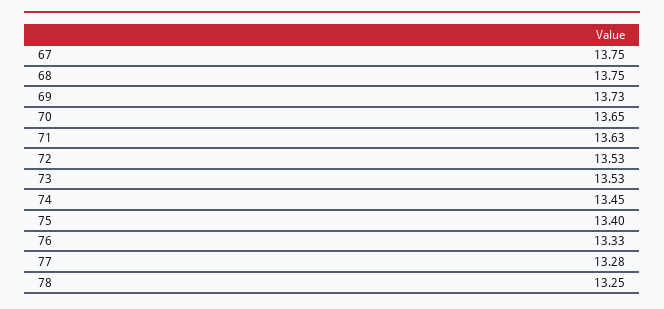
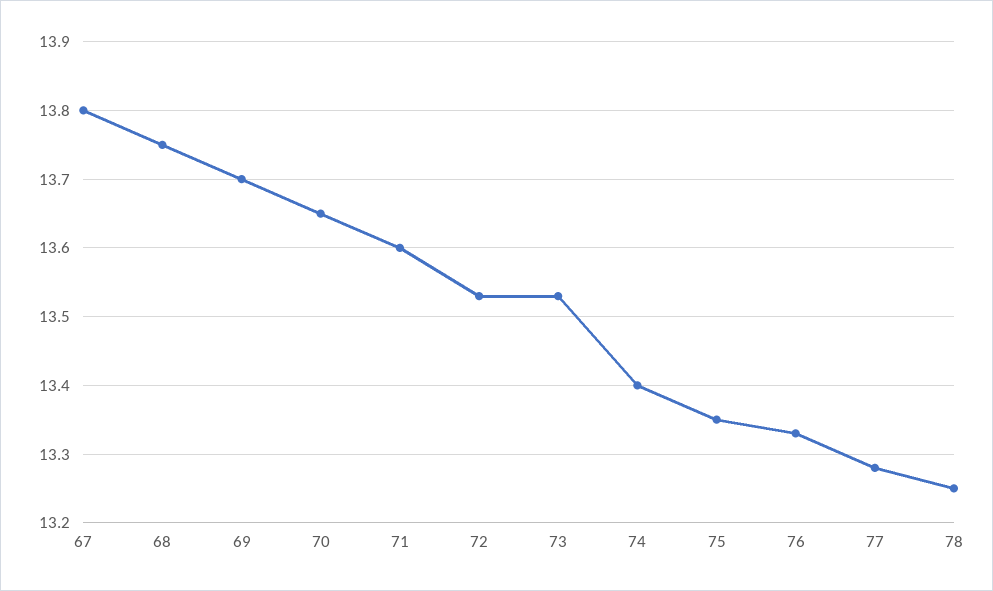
67: 13.75 -> 13.8
69: 13.73 -> 13.7
71: 13.63 -> 13.6
74: 13.45 -> 13.4
75: 13.4 -> 13.35

